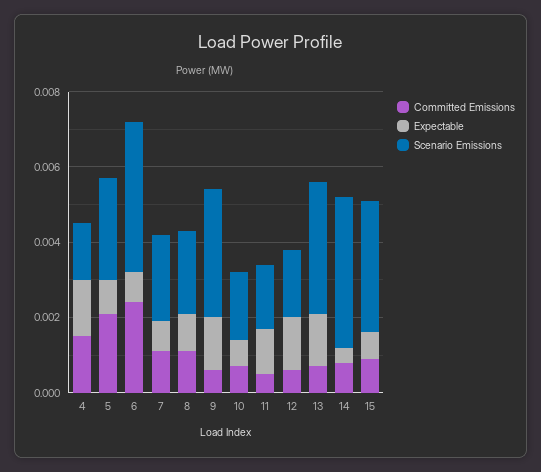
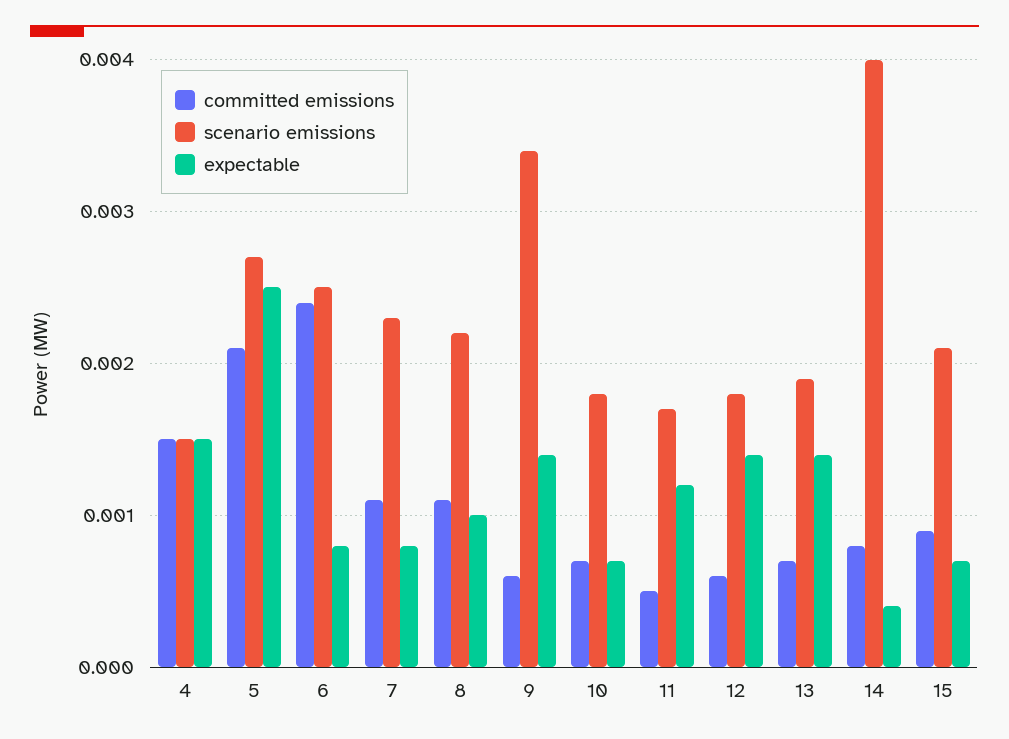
Expectable, 5: 0.001 -> 0.0025
Scenario Emissions, 6: 0.004 -> 0.0025
Scenario Emissions, 13: 0.0035 -> 0.0019
Scenario Emissions, 15: 0.0035 -> 0.0021

